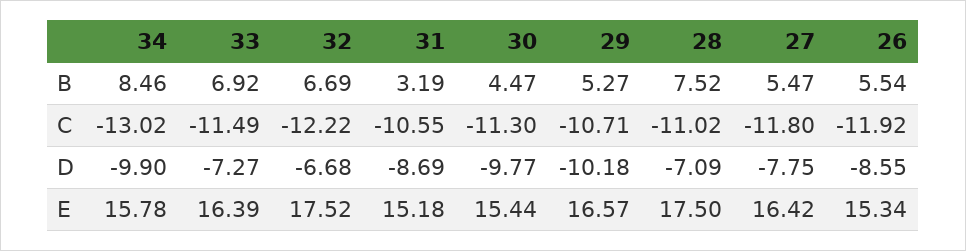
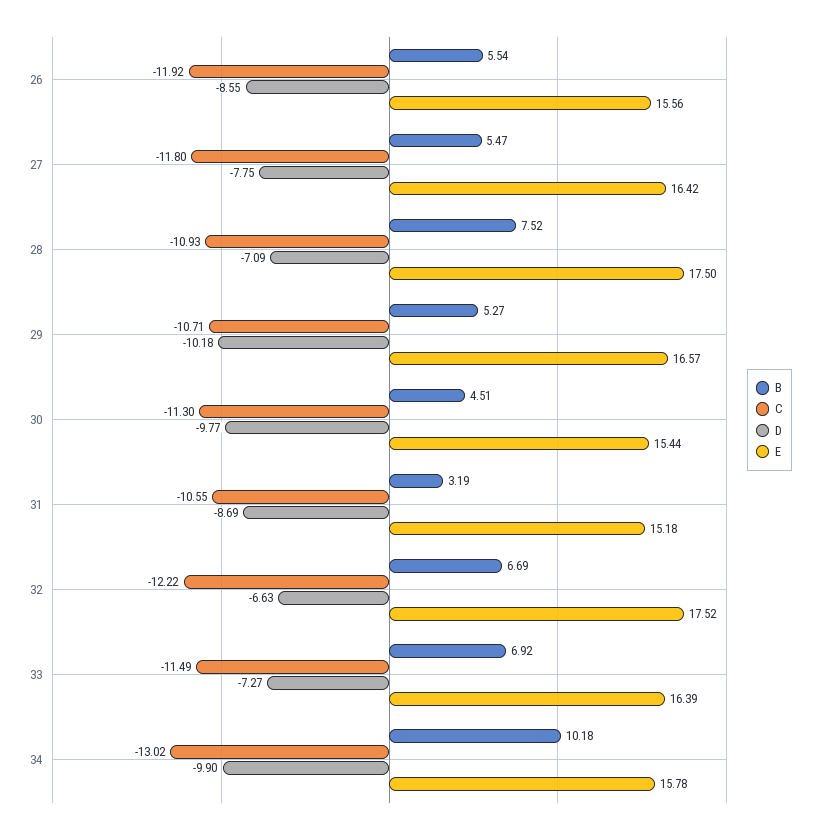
B, 34: 8.46 -> 10.18
B, 30: 4.47 -> 4.51
C, 28: -11.02 -> -10.93
D, 32: -6.68 -> -6.63
E, 26: 15.34 -> 15.56

